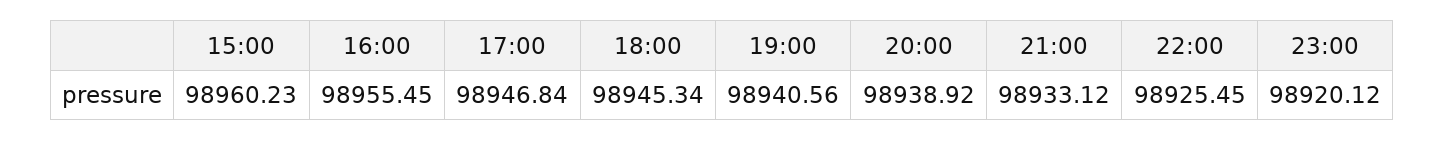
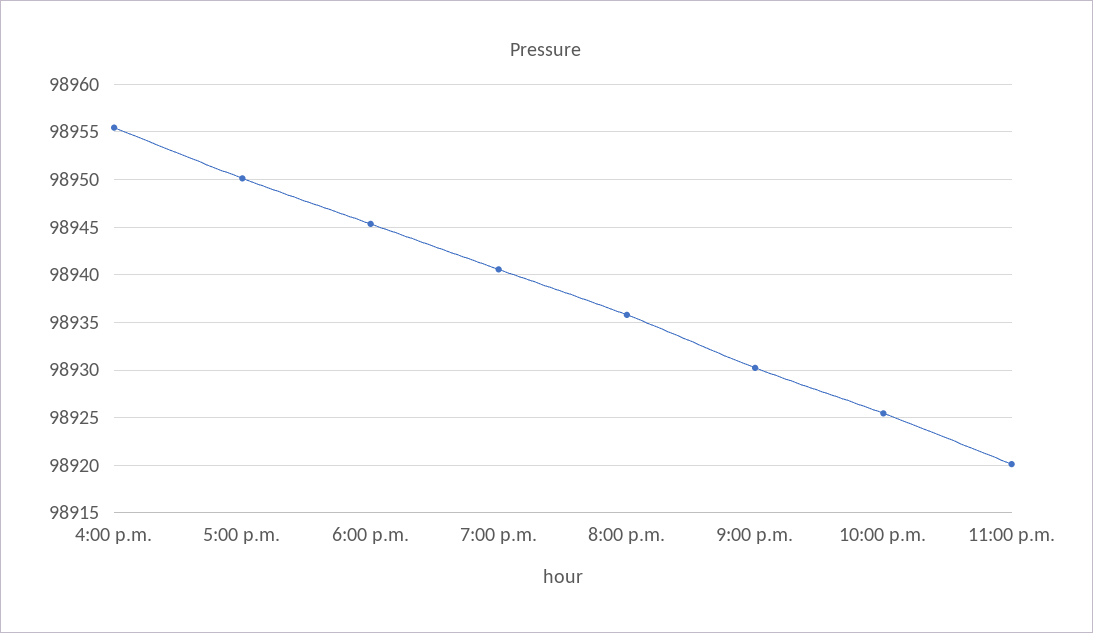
15:00: 98960.23 -> none
17:00: 98946.84 -> 98950
20:00: 98938.92 -> 98936
21:00: 98933.12 -> 98930

